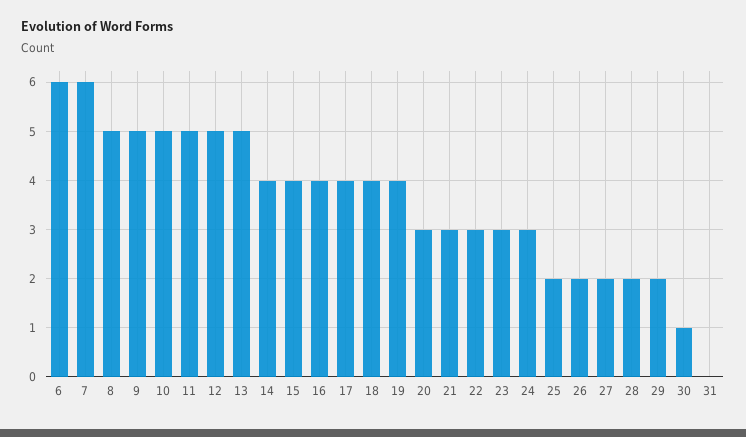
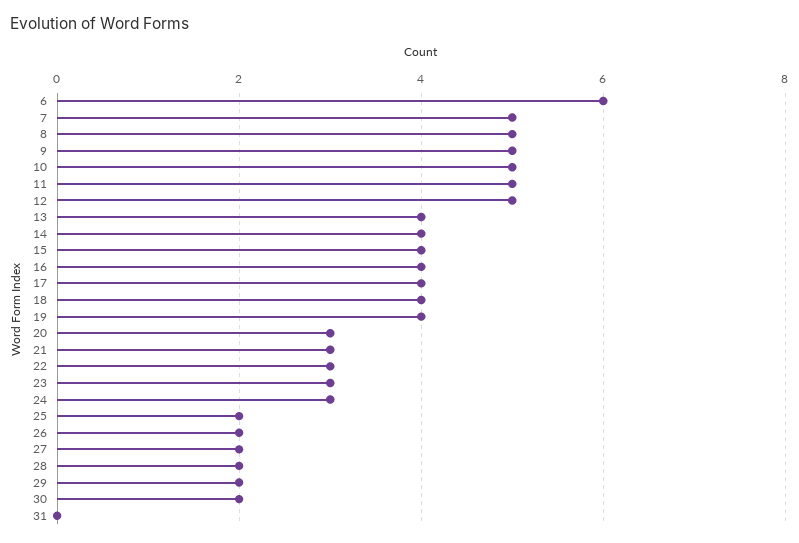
7: 6 -> 5
13: 5 -> 4
30: 1 -> 2

